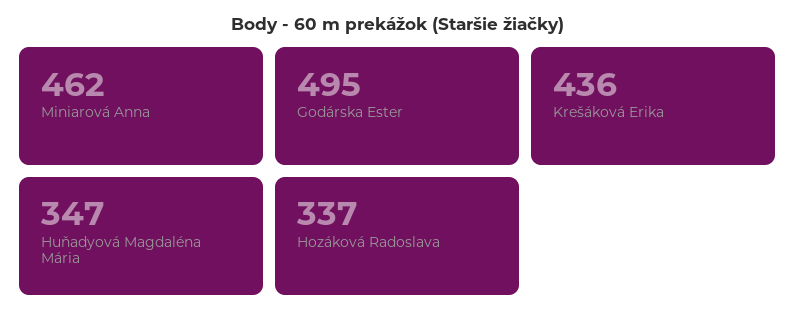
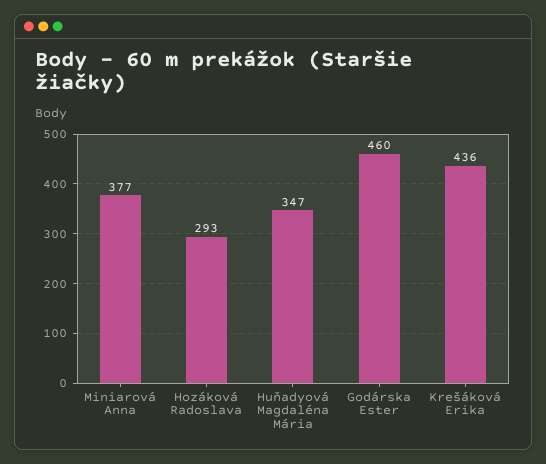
Miniarová Anna: 462 -> 377
Godárska Ester: 495 -> 460
Hozáková Radoslava: 337 -> 293

